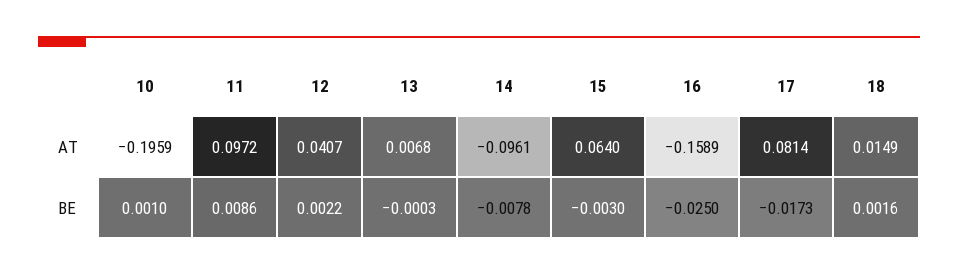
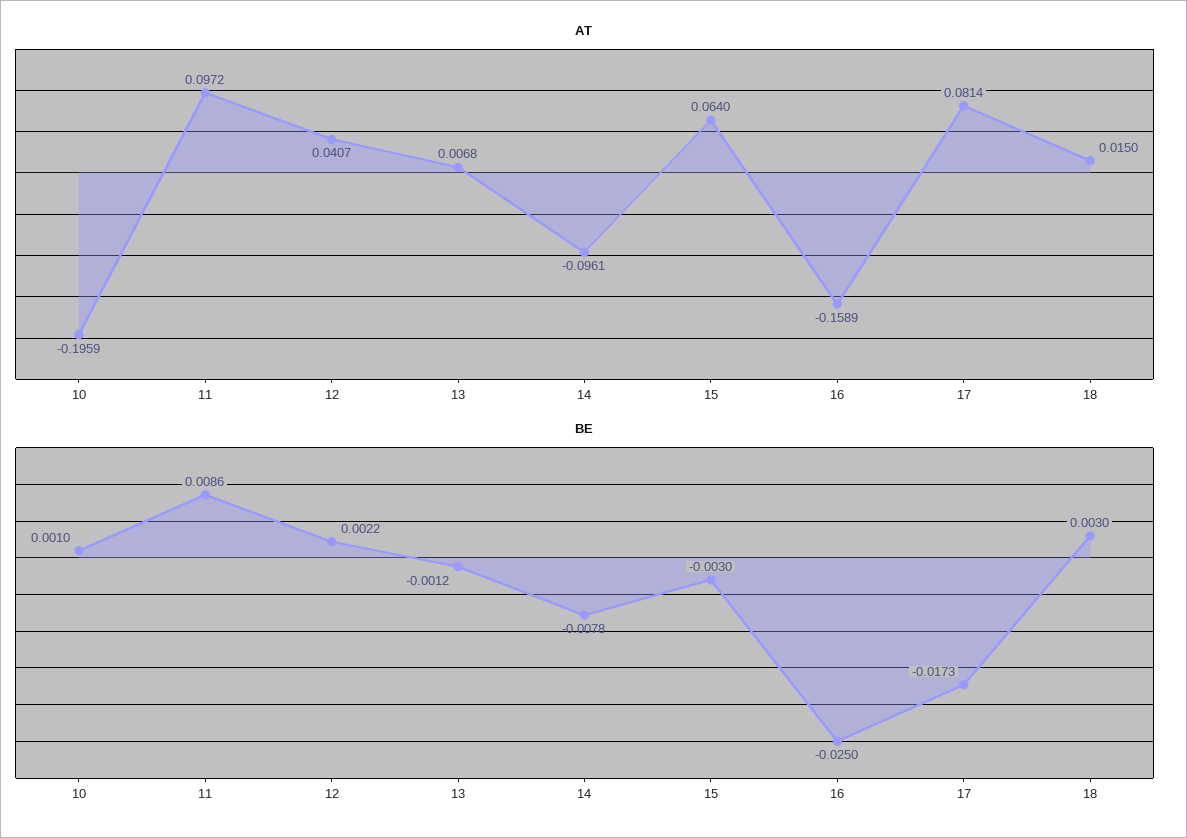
AT, 18: 0.0149 -> 0.015
BE, 13: -0.0003 -> -0.0012
BE, 18: 0.0016 -> 0.003

